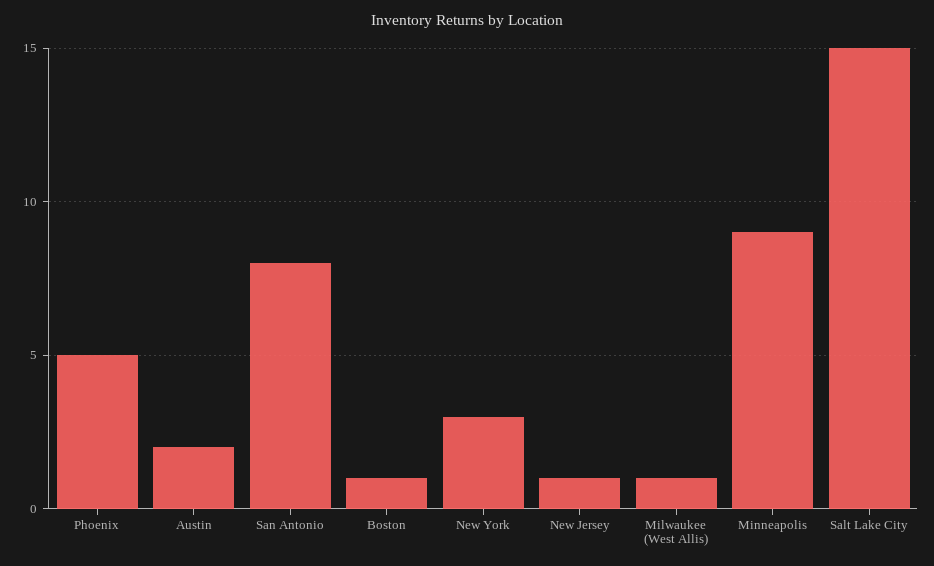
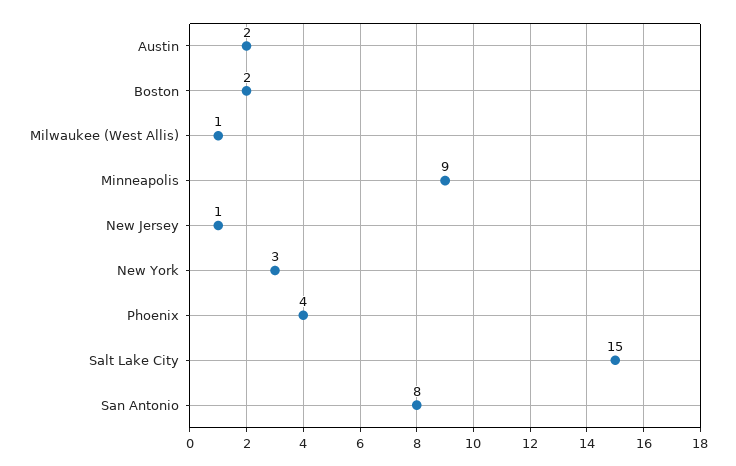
Phoenix: 5 -> 4
Boston: 1 -> 2

